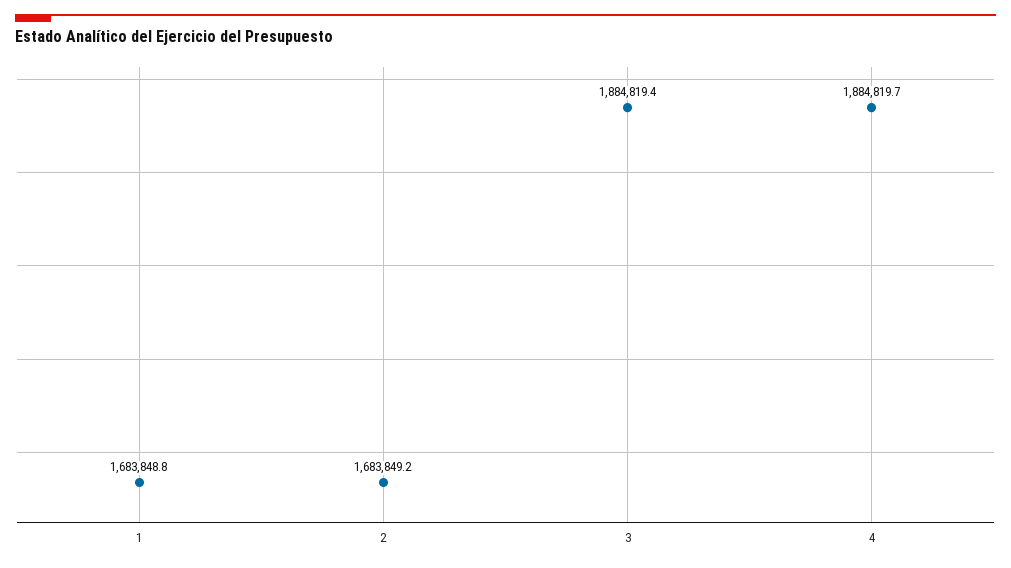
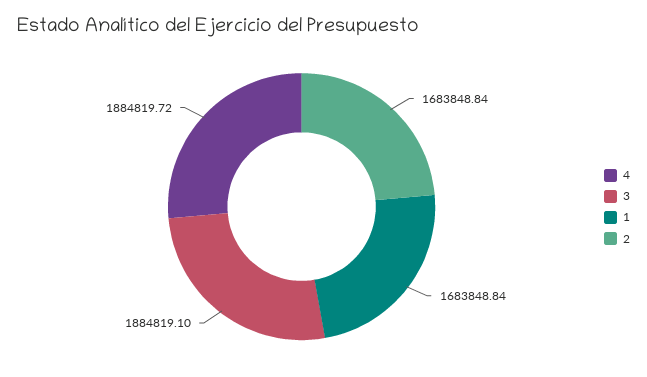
2: 1683849.2 -> 1683848.84
3: 1884819.4 -> 1884819.1

